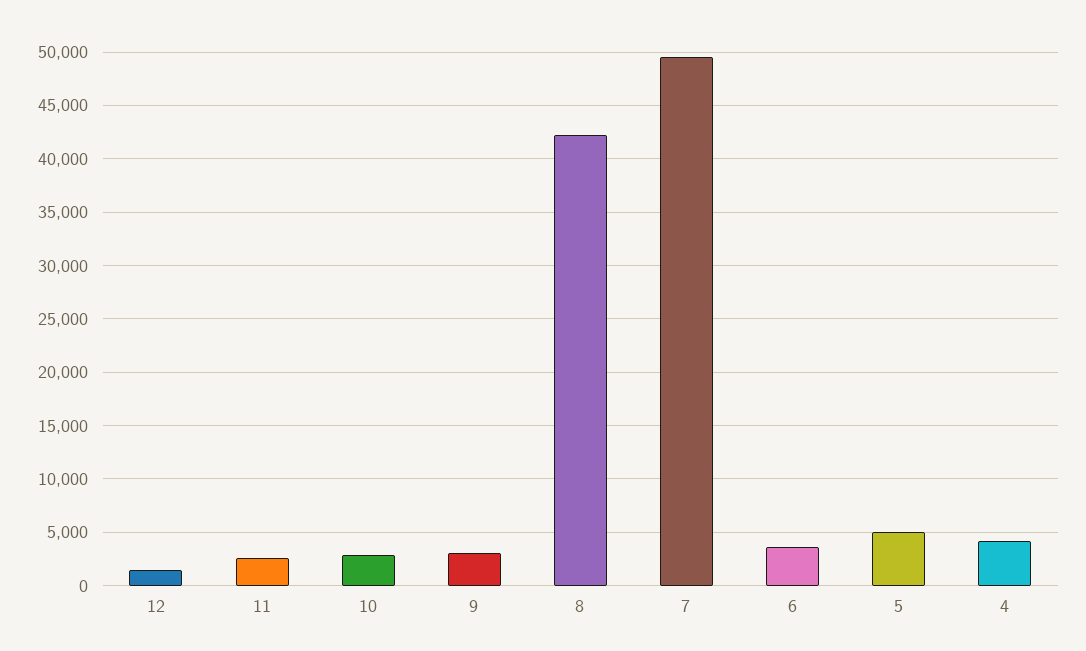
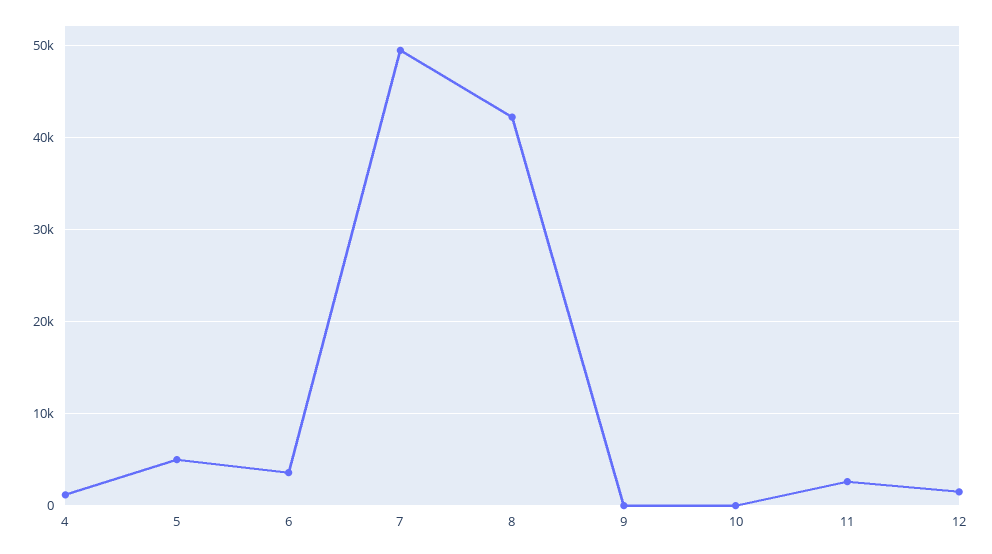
10: 3000 -> 0
9: 3000 -> 0
4: 4000 -> 1000

